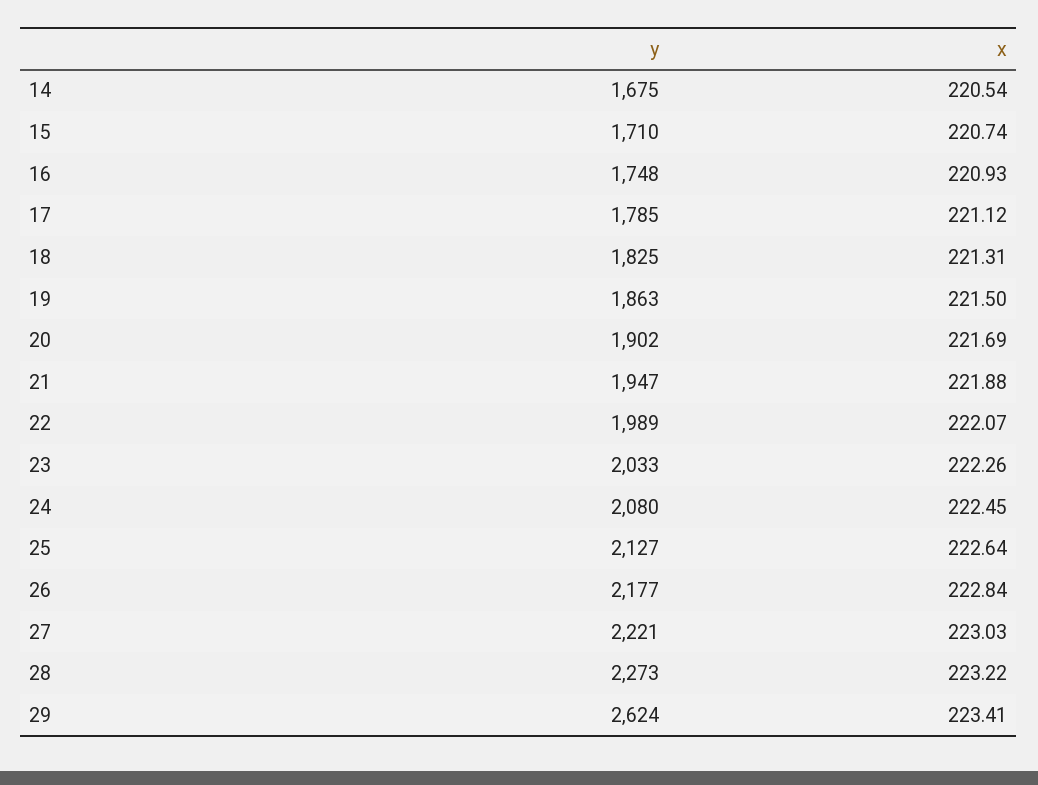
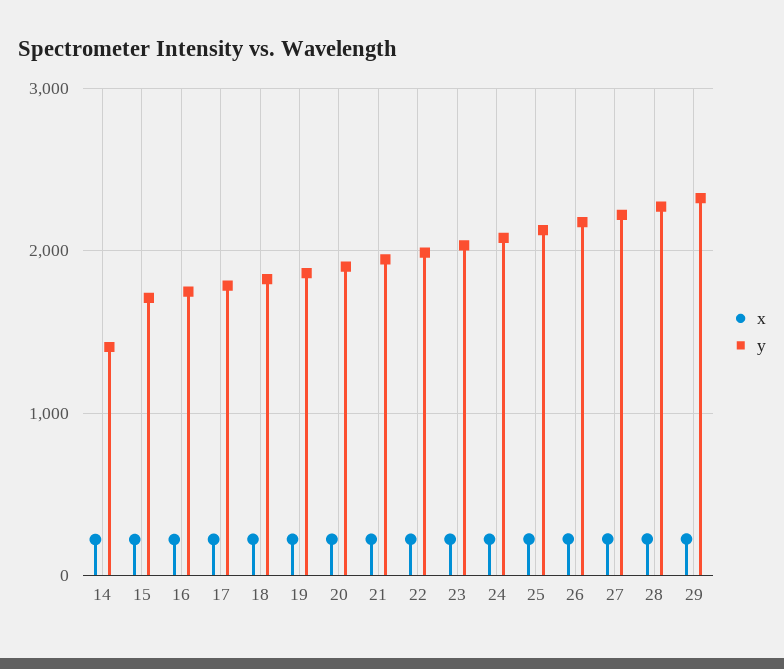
y, 14: 1675 -> 1400
y, 29: 2624 -> 2300

